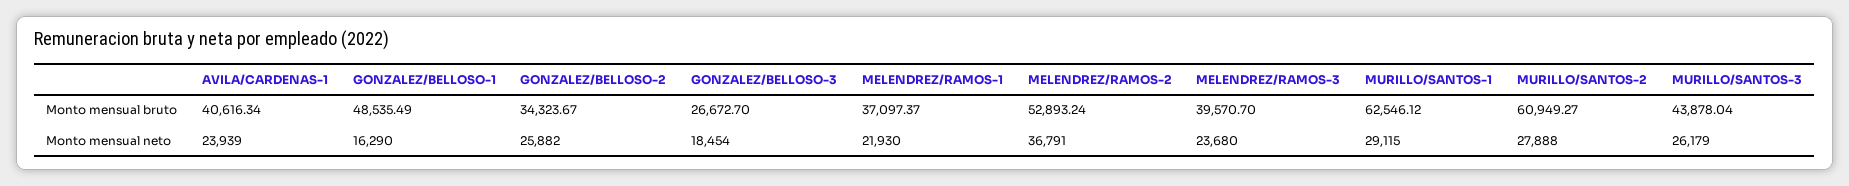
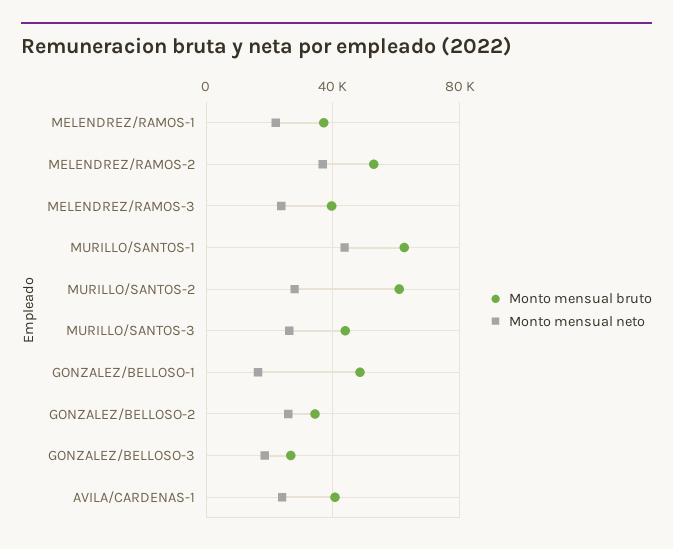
Monto mensual neto, MURILLO/SANTOS-1: 29115 -> 45000

